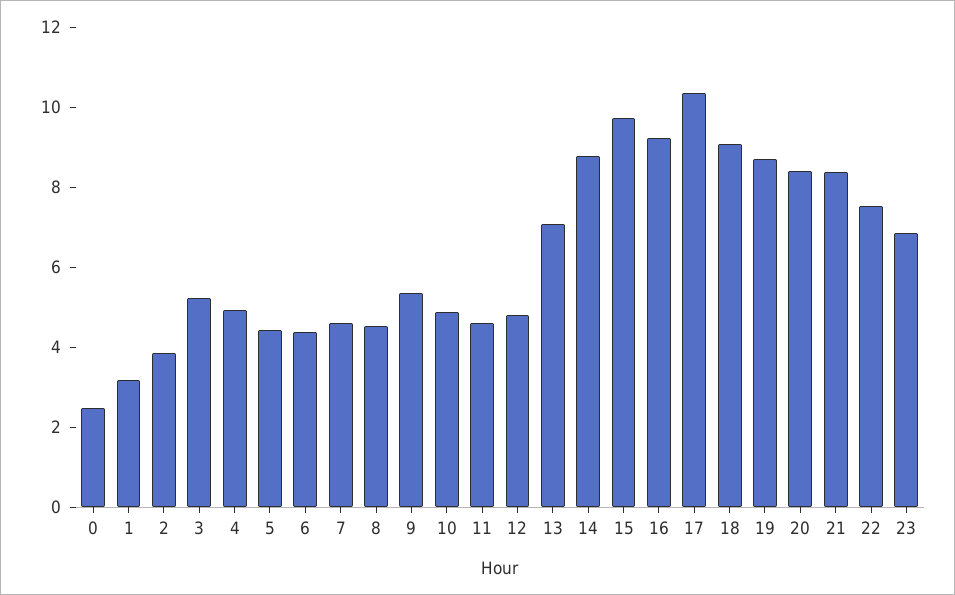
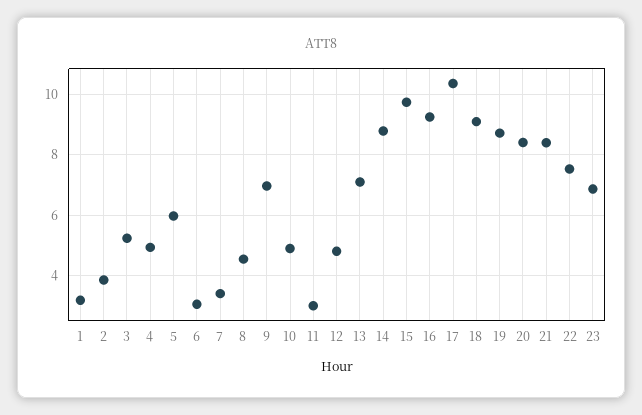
0: 2.5 -> none
5: 4.5 -> 6
6: 4.5 -> 3
7: 4.5 -> 3.4
9: 5.5 -> 7
11: 4.5 -> 3

